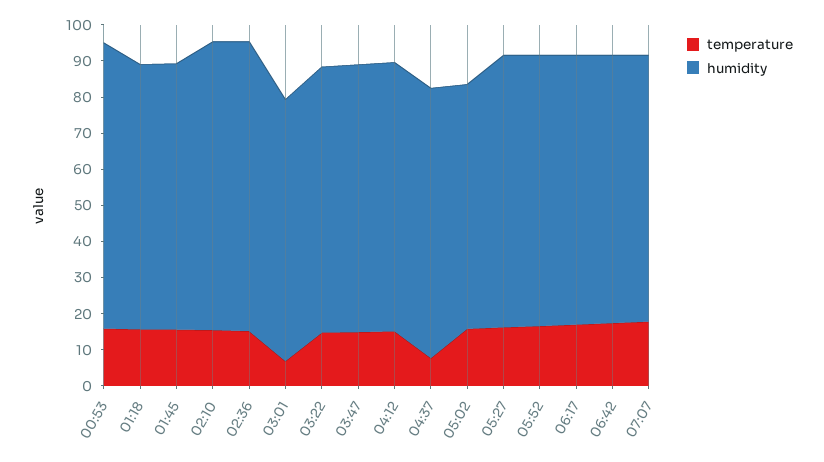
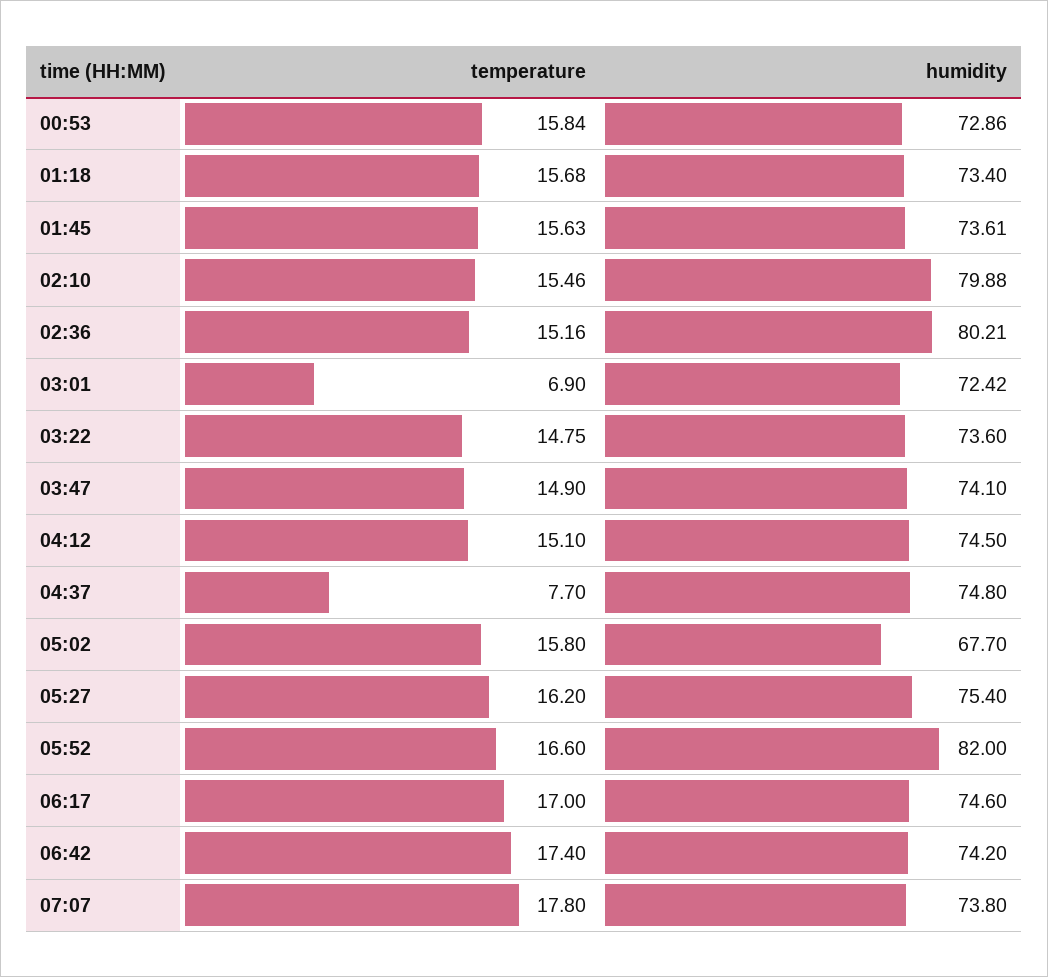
humidity, 00:53: 80 -> 72.86
humidity, 05:52: 75 -> 82

